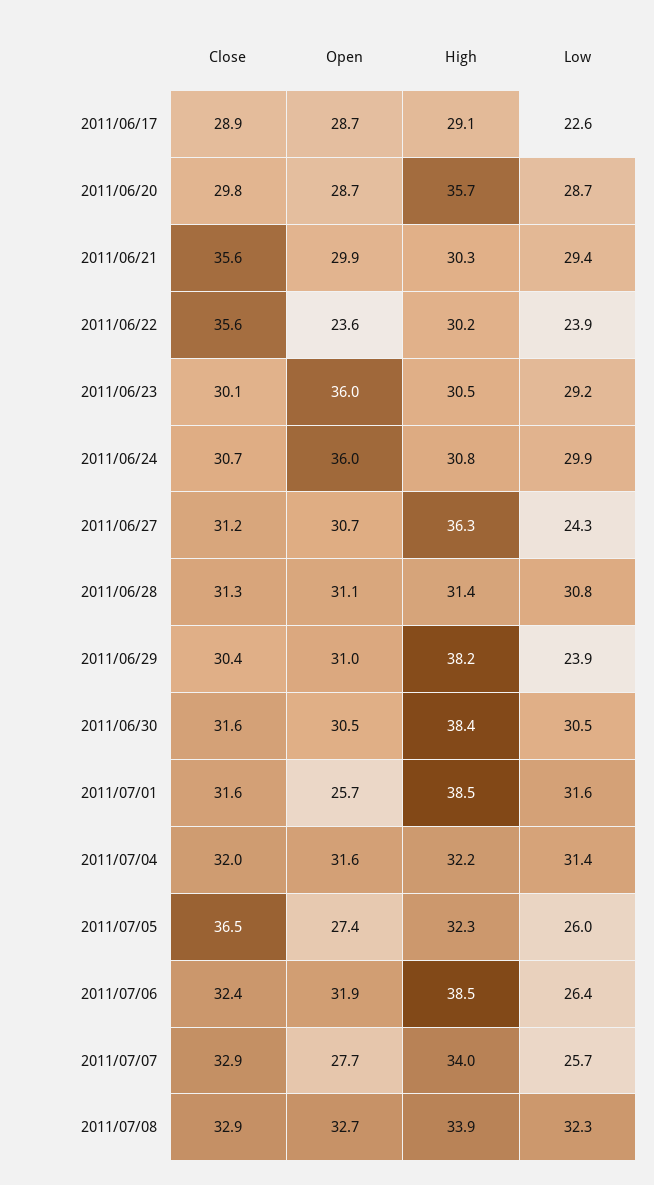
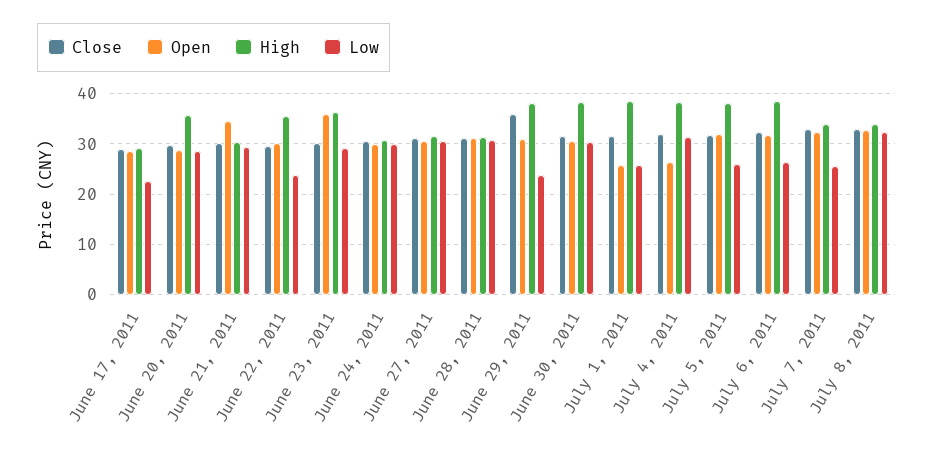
Close, 2011/06/21: 35.6 -> 30
Open, 2011/06/21: 29.9 -> 34
Close, 2011/06/22: 35.6 -> 30
Open, 2011/06/22: 23.6 -> 30
High, 2011/06/22: 30.2 -> 36
High, 2011/06/23: 30.5 -> 36
Open, 2011/06/24: 36 -> 30
High, 2011/06/27: 36.3 -> 32
Low, 2011/06/27: 24.3 -> 30
Close, 2011/06/29: 30.4 -> 36
Low, 2011/07/01: 31.6 -> 26
Open, 2011/07/04: 31.6 -> 26
High, 2011/07/04: 32.2 -> 38
Close, 2011/07/05: 36.5 -> 32
Open, 2011/07/05: 27.4 -> 32
High, 2011/07/05: 32.3 -> 38
Open, 2011/07/07: 27.7 -> 32

